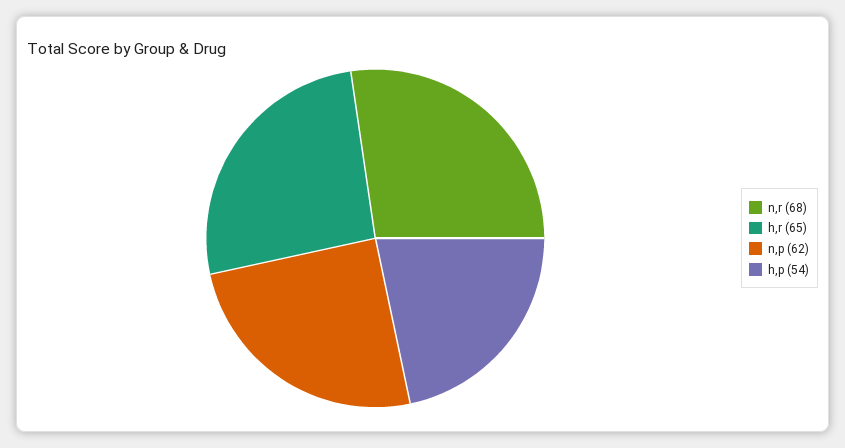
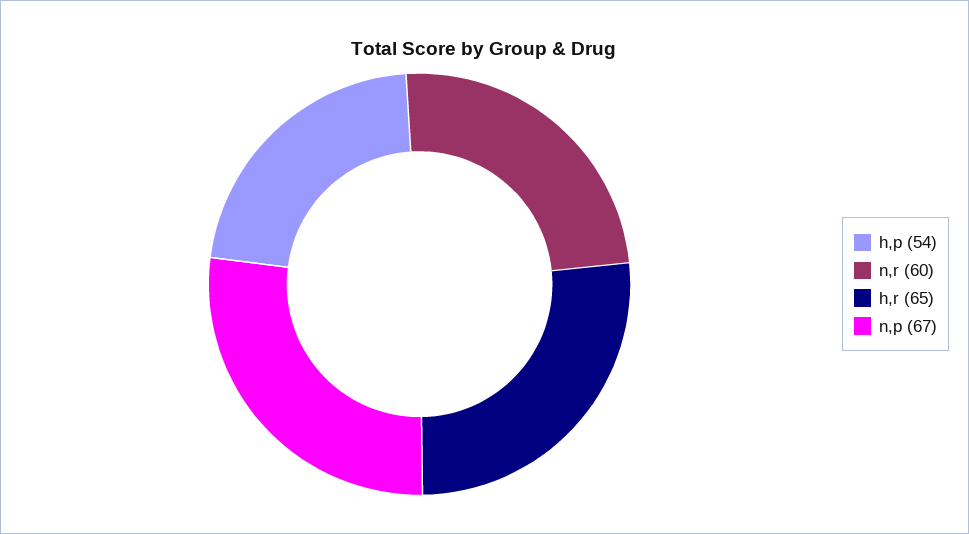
n,r: 68 -> 60
n,p: 62 -> 67

